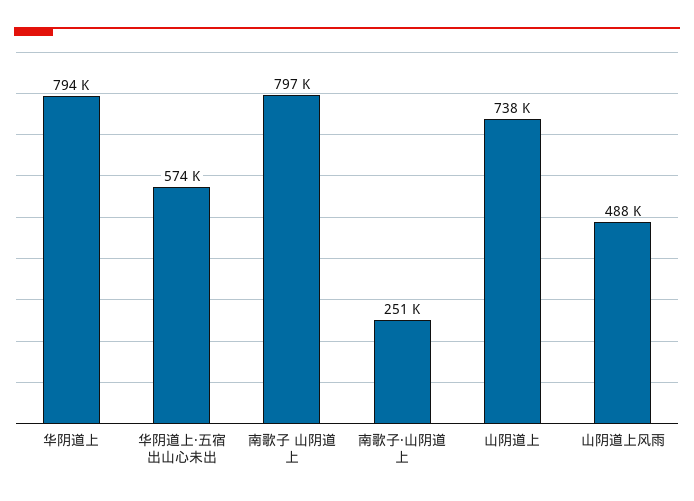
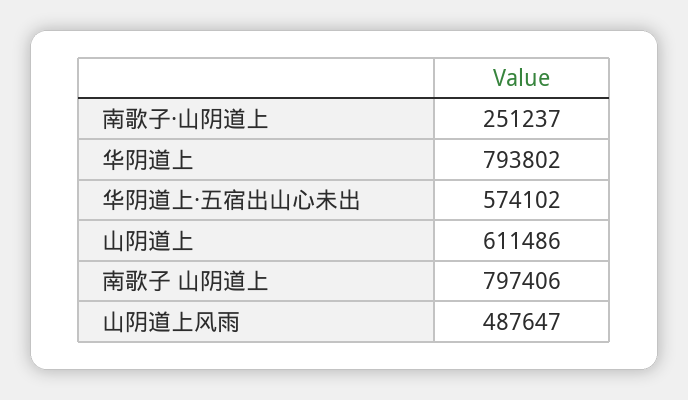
山阴道上: 738000 -> 611486

